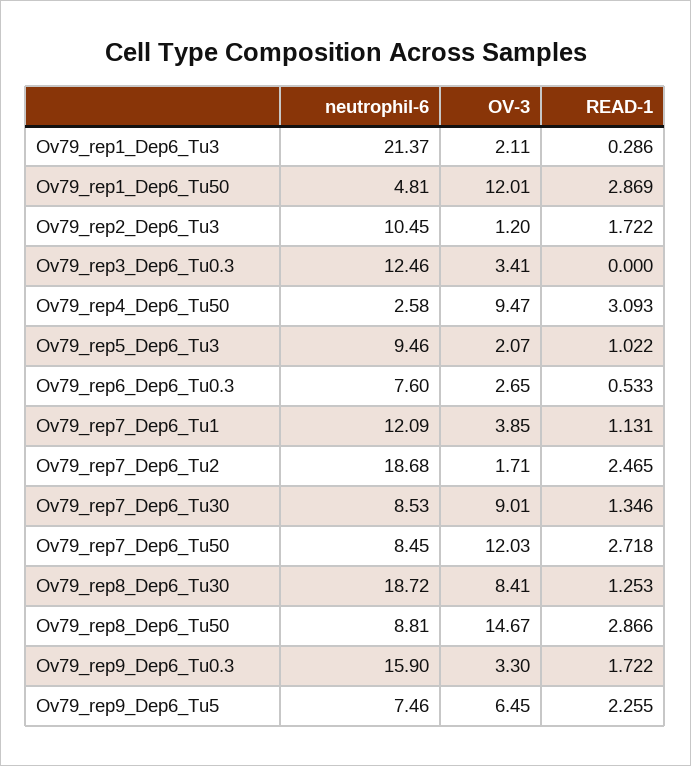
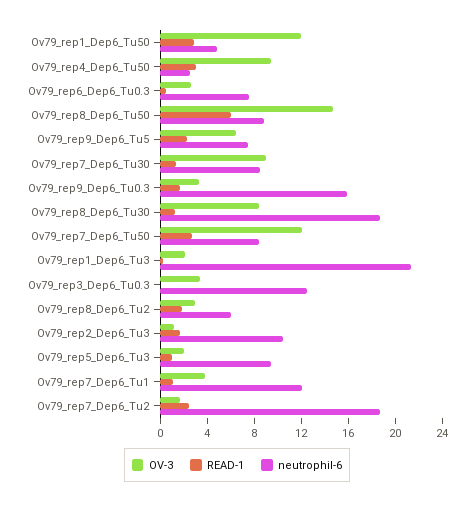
READ-1, Ov79_rep8_Dep6_Tu50: 2.866 -> 6
OV-3, Ov79_rep8_Dep6_Tu2: none -> 3
READ-1, Ov79_rep8_Dep6_Tu2: none -> 2
neutrophil-6, Ov79_rep8_Dep6_Tu2: none -> 6

